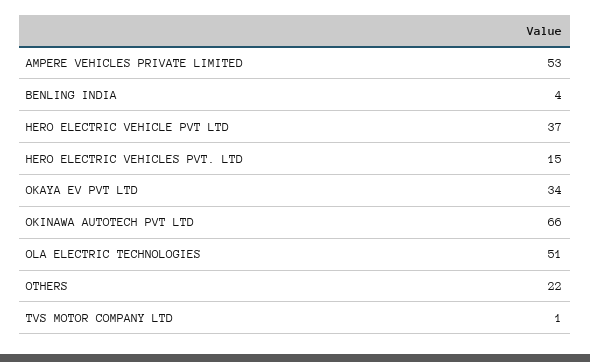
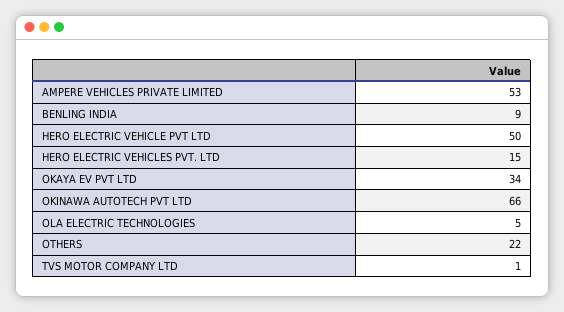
BENLING INDIA: 4 -> 9
HERO ELECTRIC VEHICLE PVT LTD: 37 -> 50
OLA ELECTRIC TECHNOLOGIES: 51 -> 5

